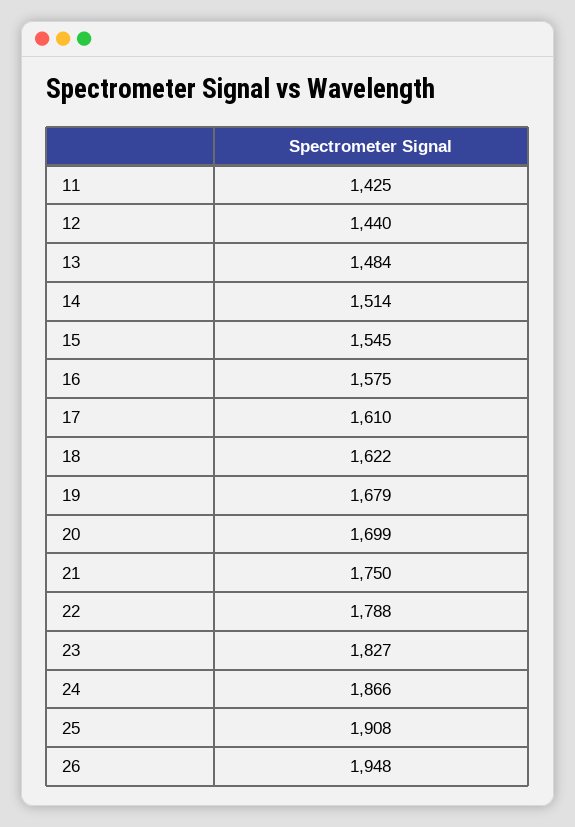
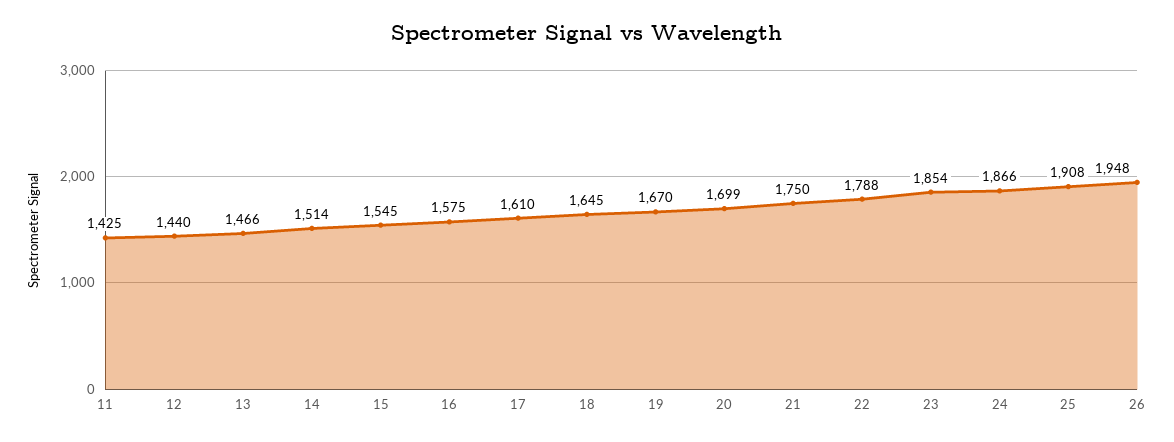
13: 1484 -> 1466
18: 1622 -> 1645
19: 1679 -> 1670
23: 1827 -> 1854

